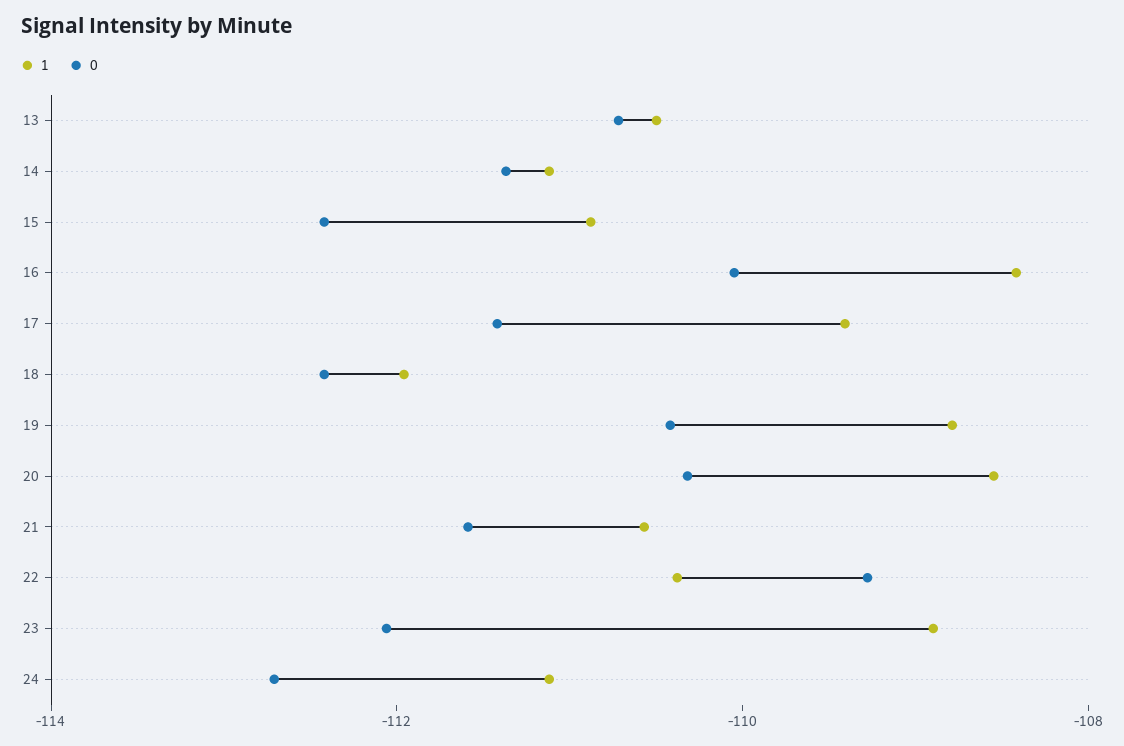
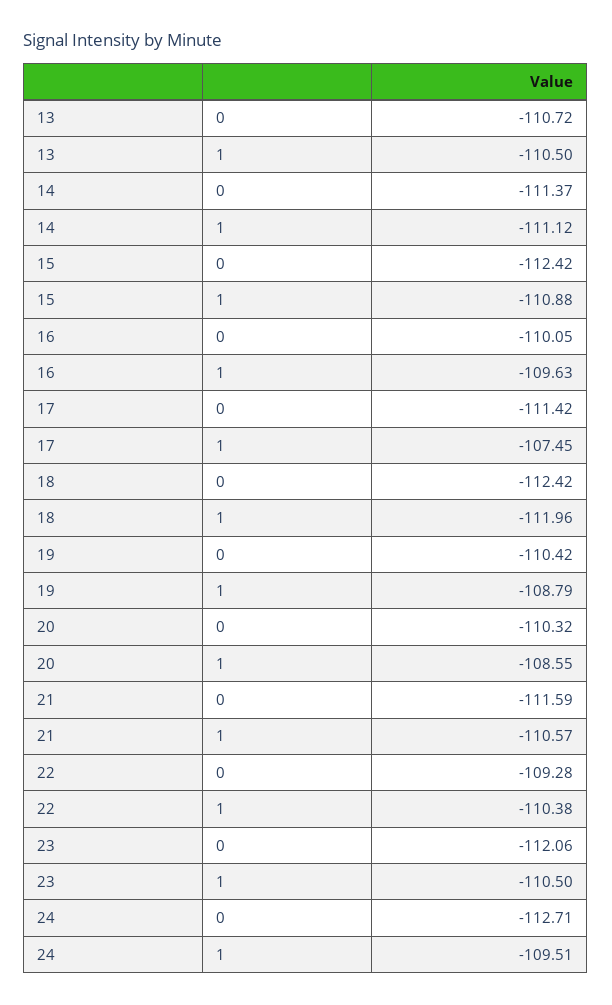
1, 16: -108.5 -> -109.63
1, 17: -109.5 -> -107.45
1, 23: -109 -> -110.5
1, 24: -111 -> -109.51

